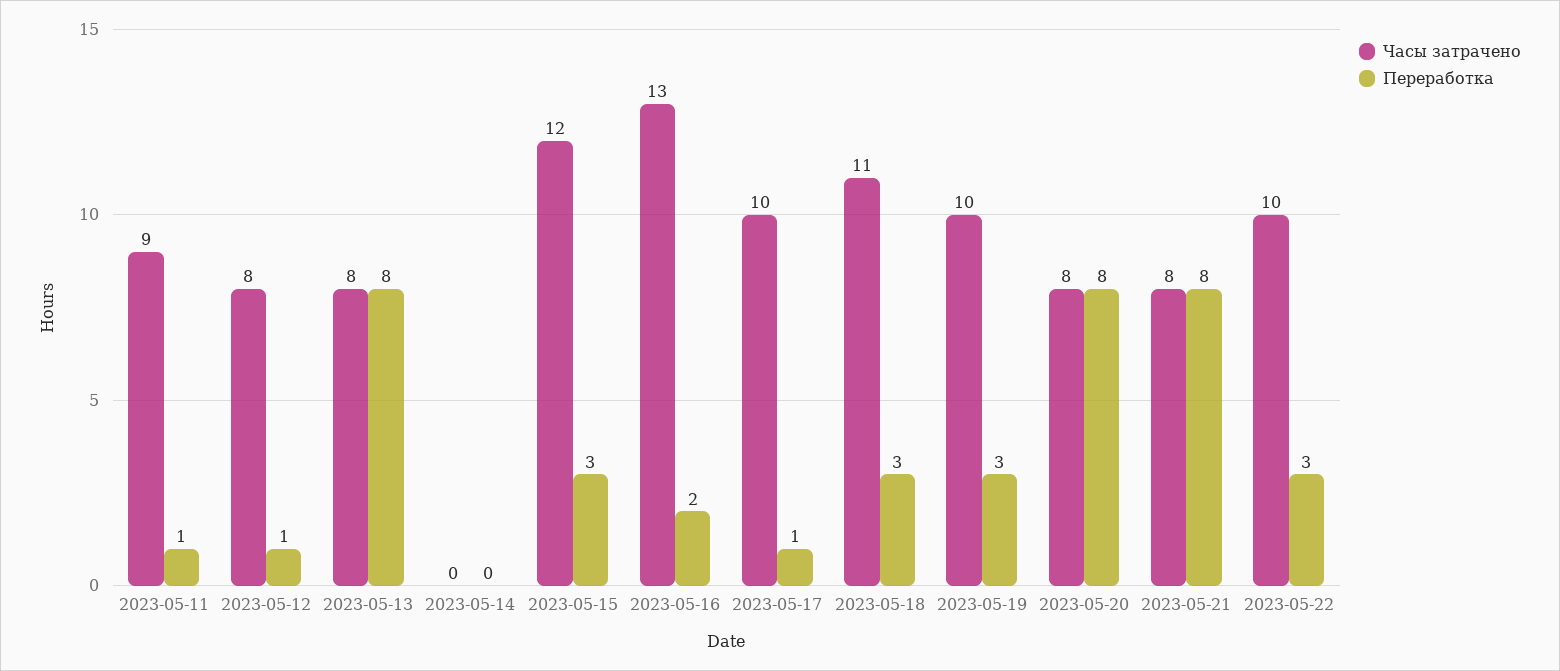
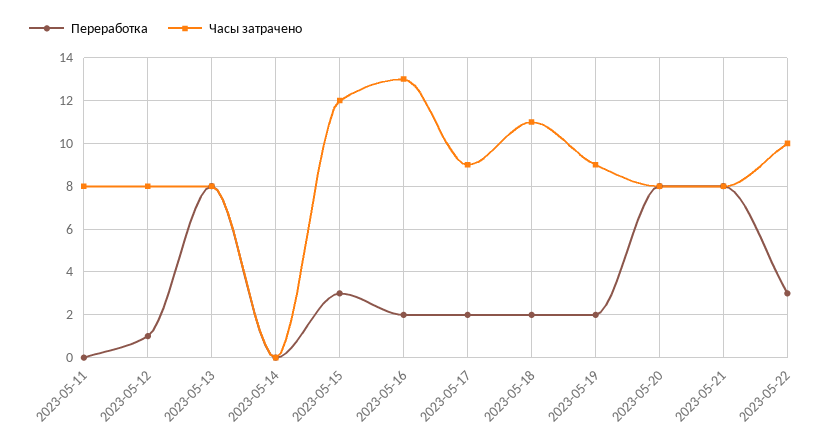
Часы затрачено, 2023-05-11: 9 -> 8
Переработка, 2023-05-11: 1 -> 0
Часы затрачено, 2023-05-17: 10 -> 9
Переработка, 2023-05-17: 1 -> 2
Переработка, 2023-05-18: 3 -> 2
Часы затрачено, 2023-05-19: 10 -> 9
Переработка, 2023-05-19: 3 -> 2

